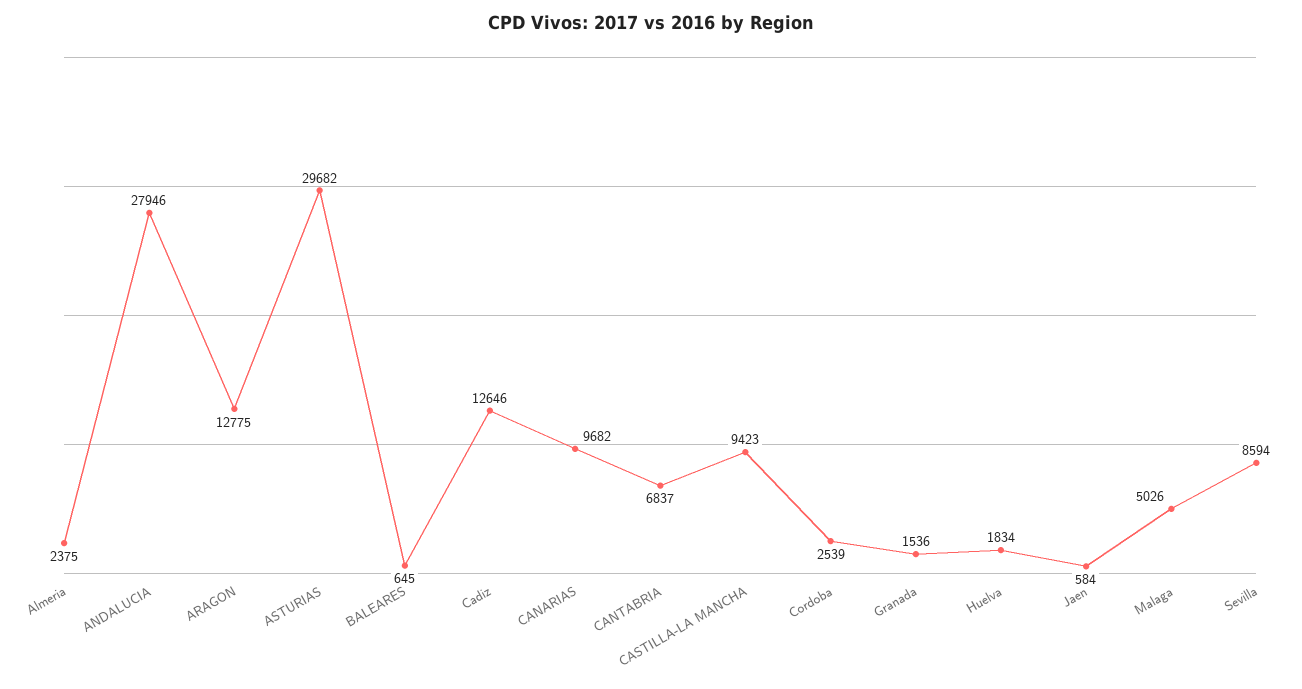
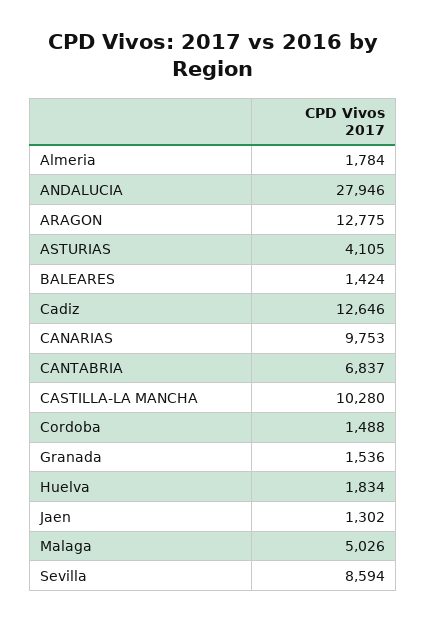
Almeria: 2375 -> 1784
ASTURIAS: 29682 -> 4105
BALEARES: 645 -> 1424
CANARIAS: 9682 -> 9753
CASTILLA-LA MANCHA: 9423 -> 10280
Cordoba: 2539 -> 1488
Jaen: 584 -> 1302

